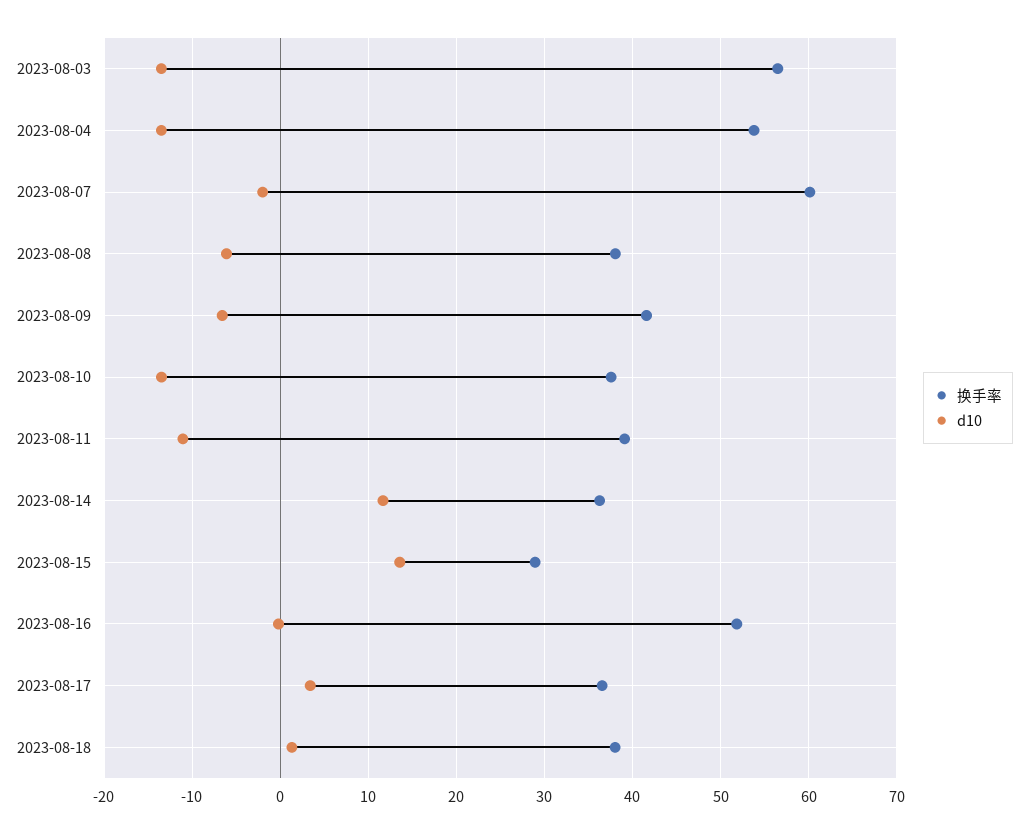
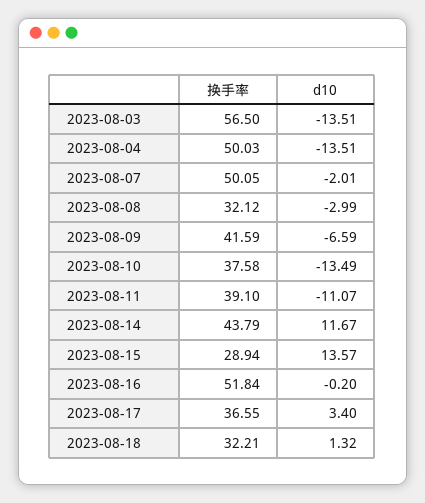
换手率, 2023-08-04: 54 -> 50.03
换手率, 2023-08-07: 60 -> 50.05
换手率, 2023-08-08: 38 -> 32.12
d10, 2023-08-08: -6 -> -2.99
换手率, 2023-08-14: 36 -> 43.79
换手率, 2023-08-18: 38 -> 32.21

